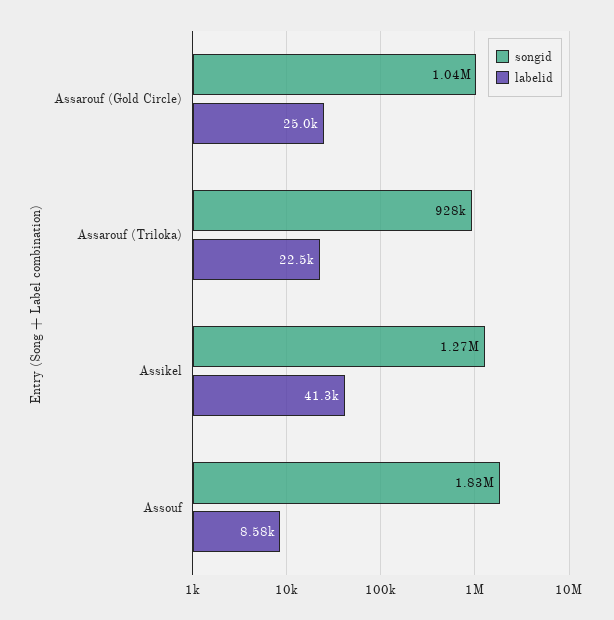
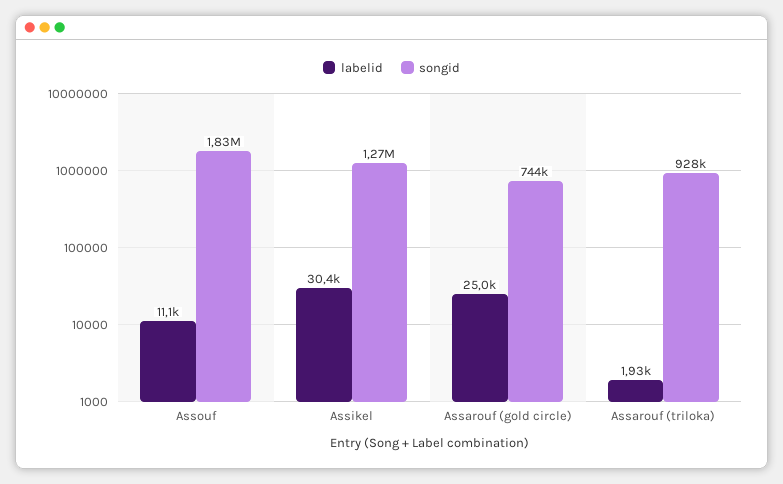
songid, Assarouf (Gold Circle): 1040000 -> 744000
labelid, Assarouf (Triloka): 22500 -> 1930
labelid, Assikel: 41300 -> 30400
labelid, Assouf: 8580 -> 11100

